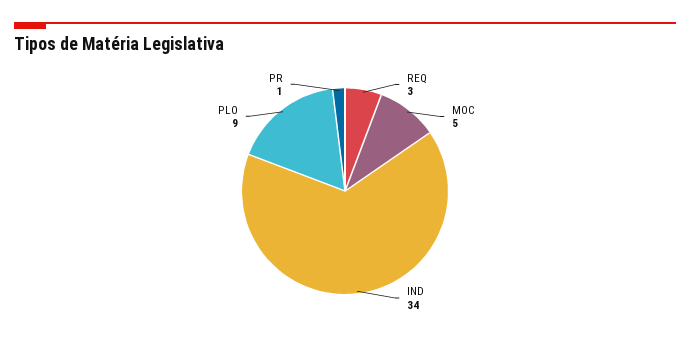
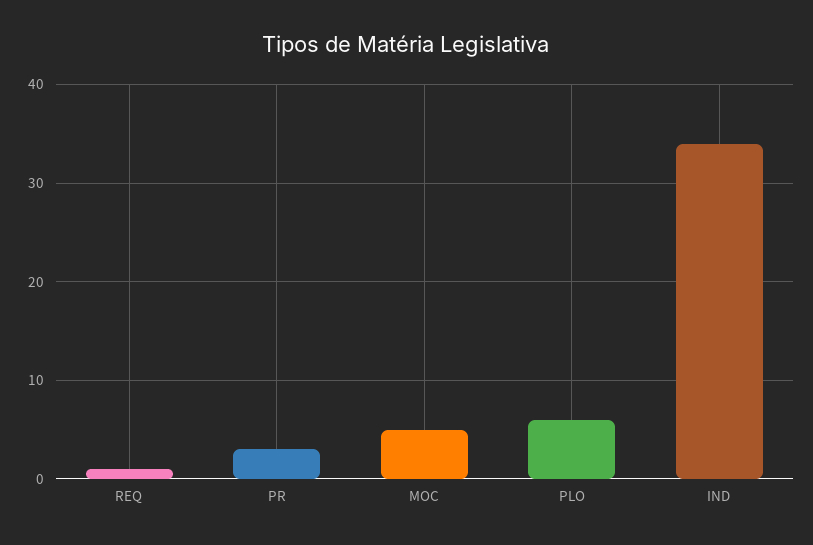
REQ: 3 -> 1
PLO: 9 -> 6
PR: 1 -> 3

